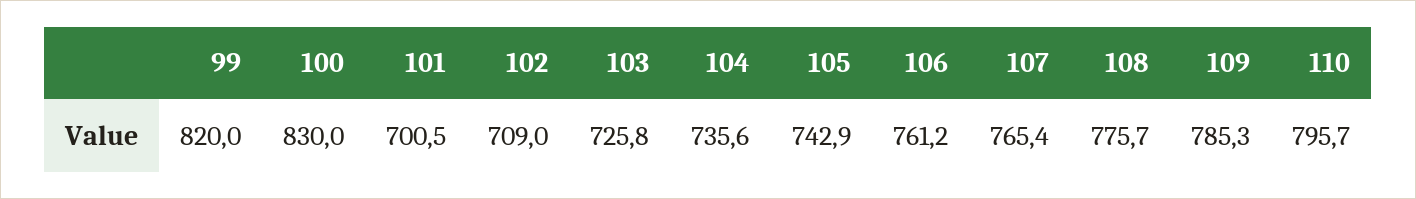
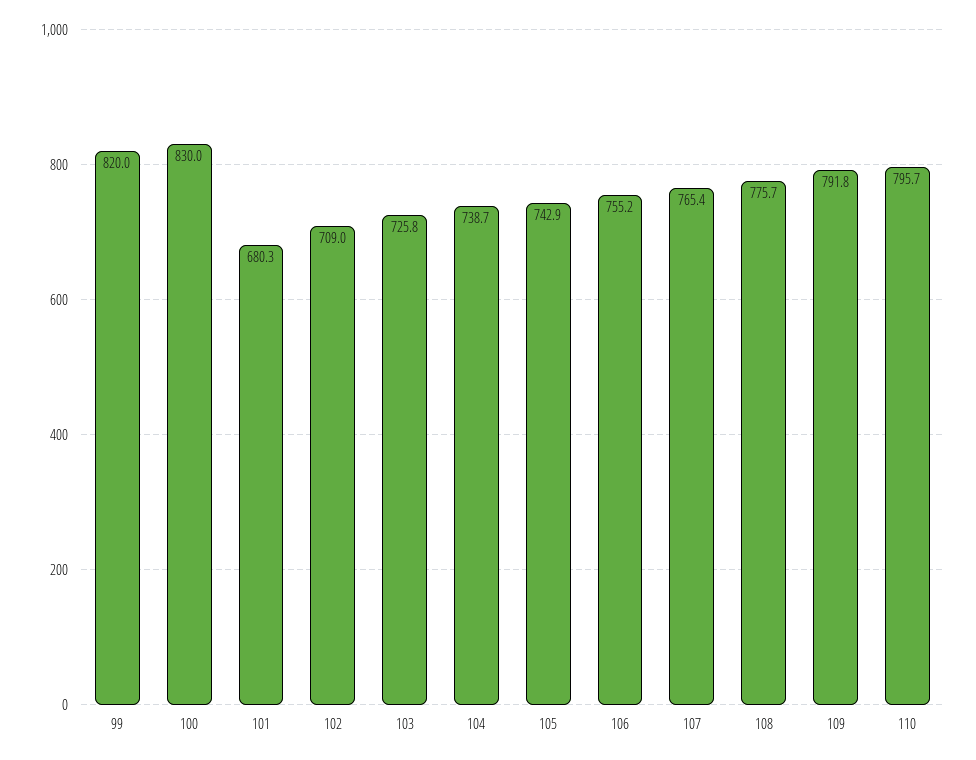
101: 700.5 -> 680.3
104: 735.6 -> 738.7
106: 761.2 -> 755.2
109: 785.3 -> 791.8

